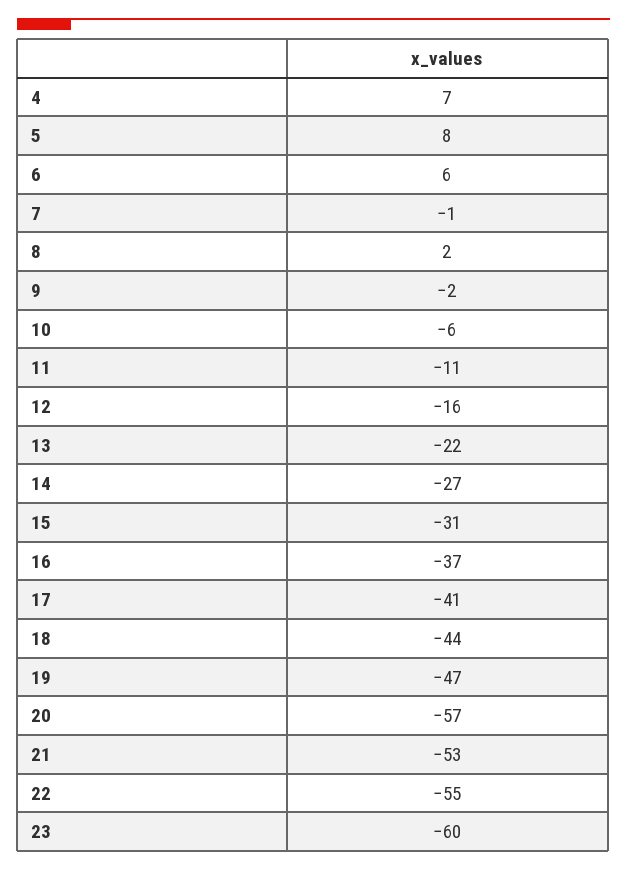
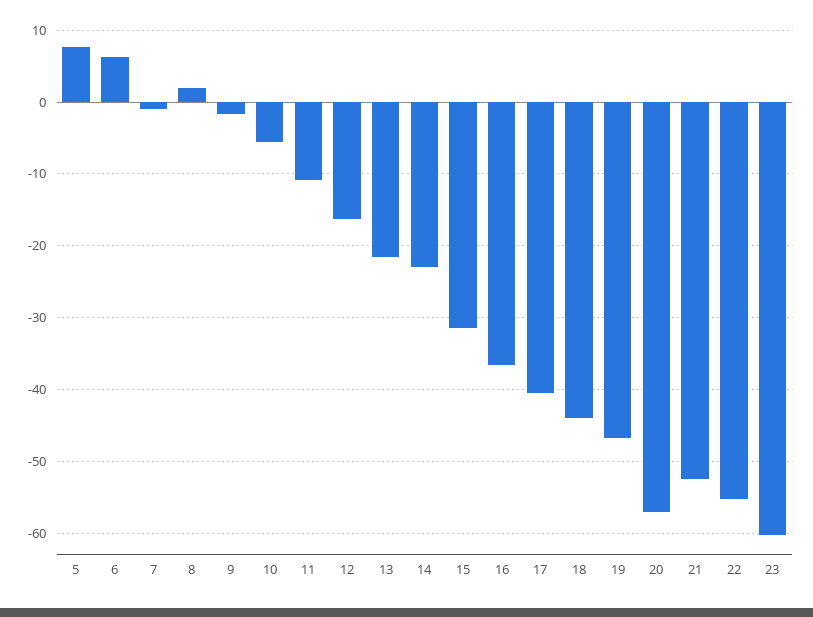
4: 7 -> none
14: -27 -> -23

